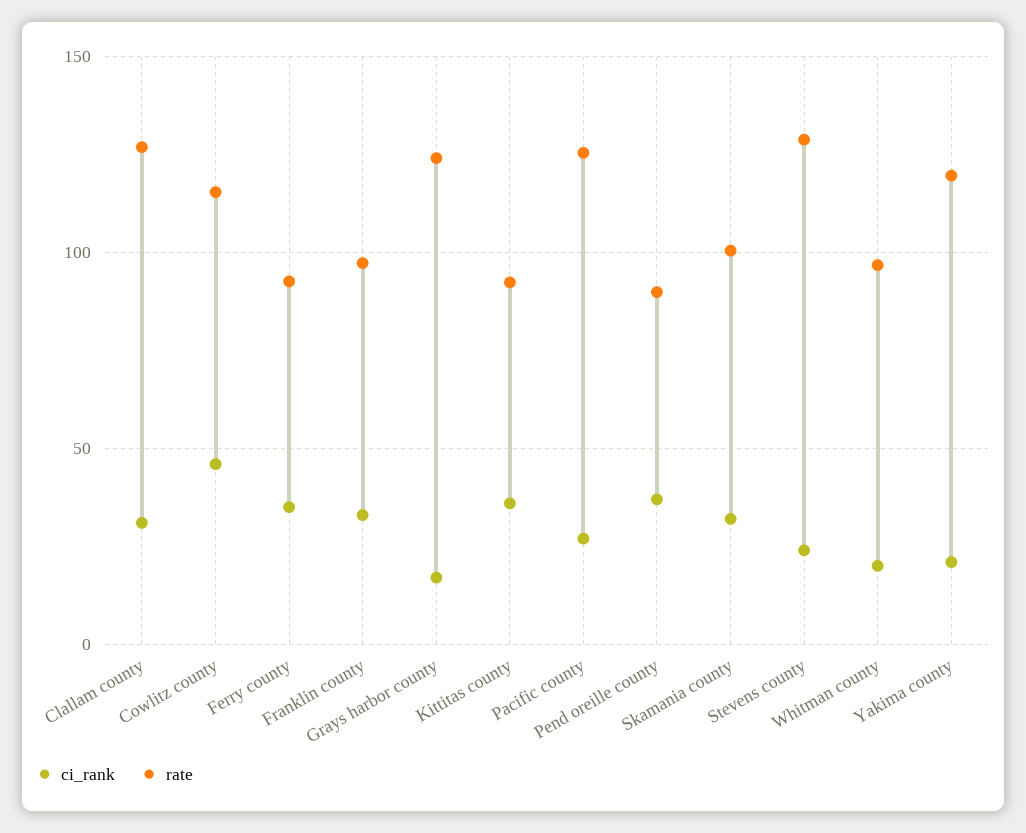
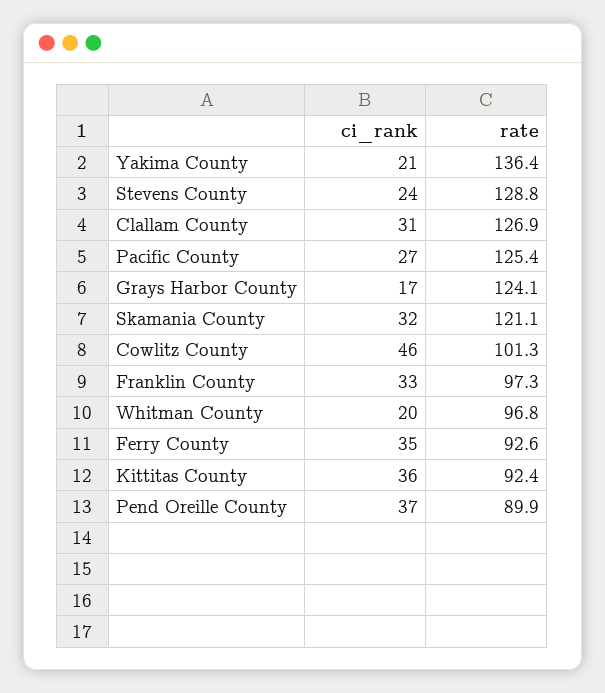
rate, Cowlitz county: 115 -> 101.3
rate, Skamania county: 100 -> 121.1
rate, Yakima county: 120 -> 136.4

